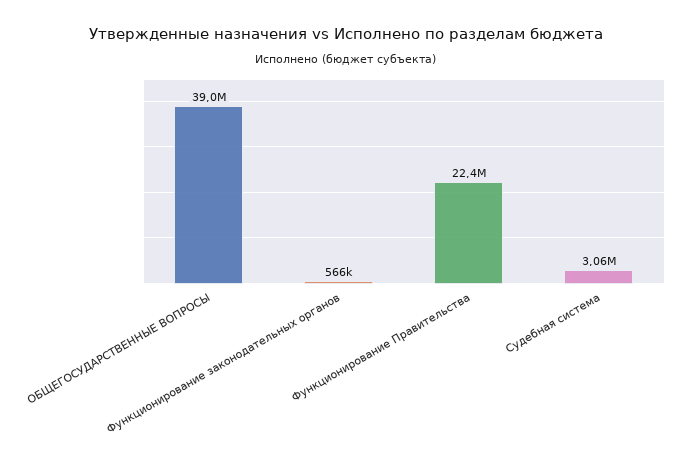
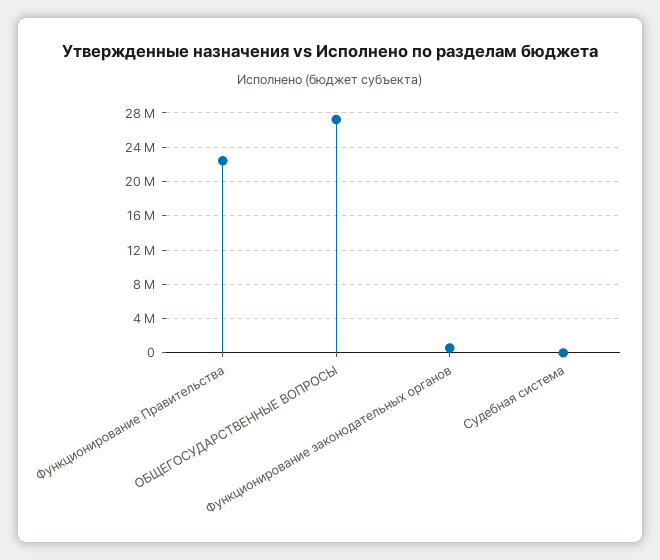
ОБЩЕГОСУДАРСТВЕННЫЕ ВОПРОСЫ: 39000000 -> 27000000
Судебная система: 3060000 -> 0

